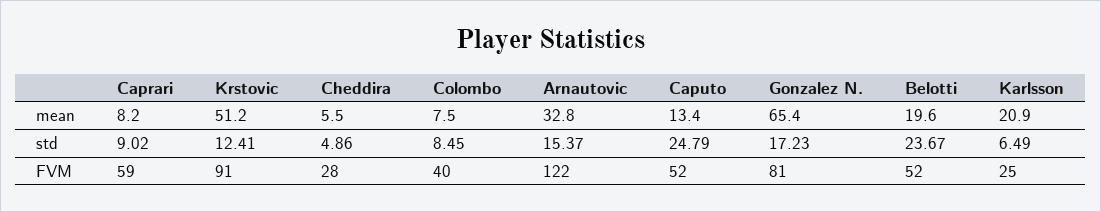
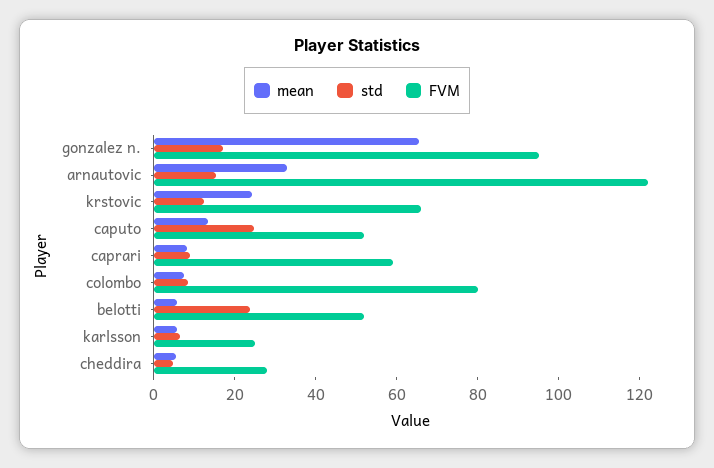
mean, Krstovic: 51.2 -> 25
mean, Belotti: 19.6 -> 5
mean, Karlsson: 20.9 -> 5
FVM, Krstovic: 91 -> 65
FVM, Colombo: 40 -> 80
FVM, Gonzalez N.: 81 -> 95

